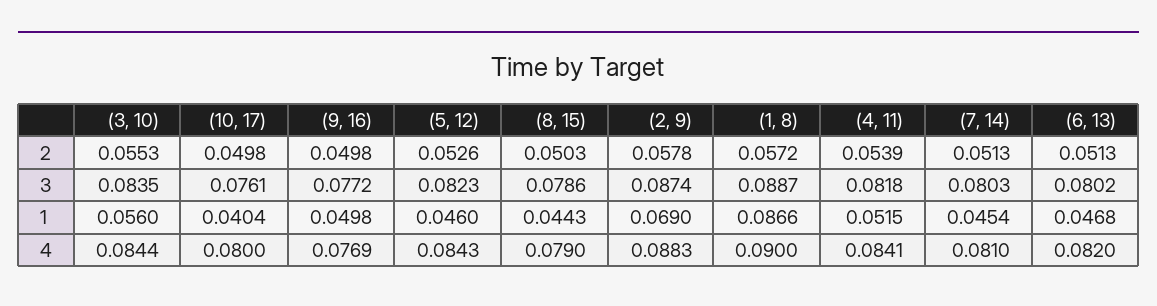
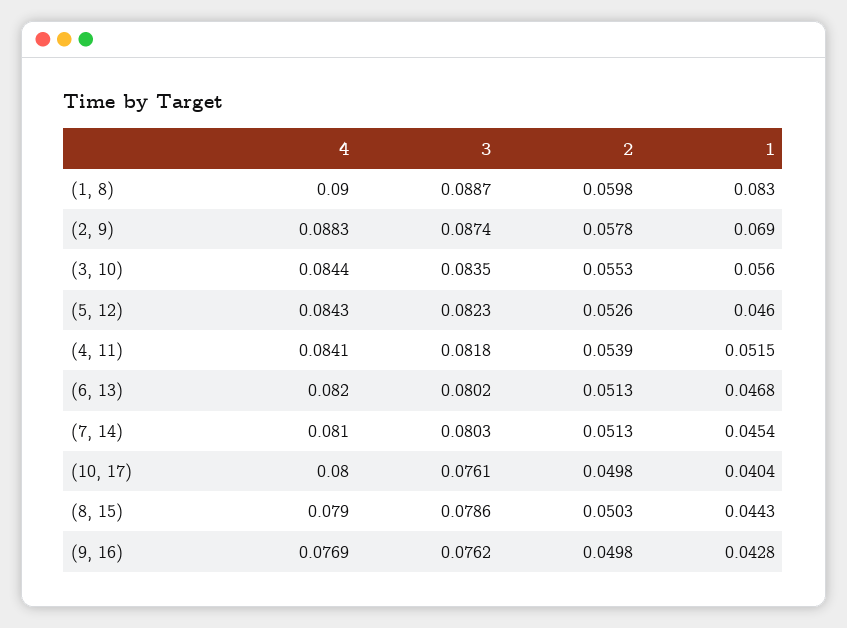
(1, 8), 2: 0.0572 -> 0.0598
(9, 16), 3: 0.0772 -> 0.0762
(9, 16), 1: 0.0498 -> 0.0428
(1, 8), 1: 0.0866 -> 0.083

